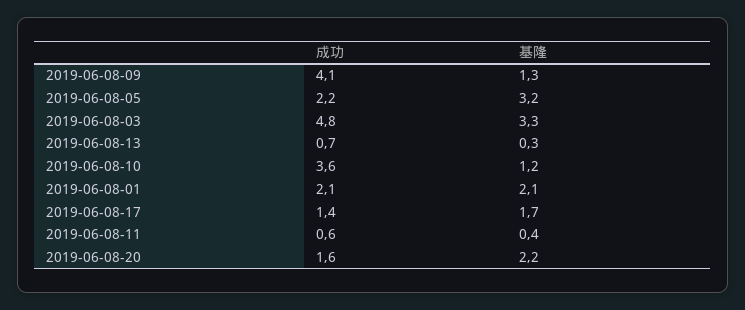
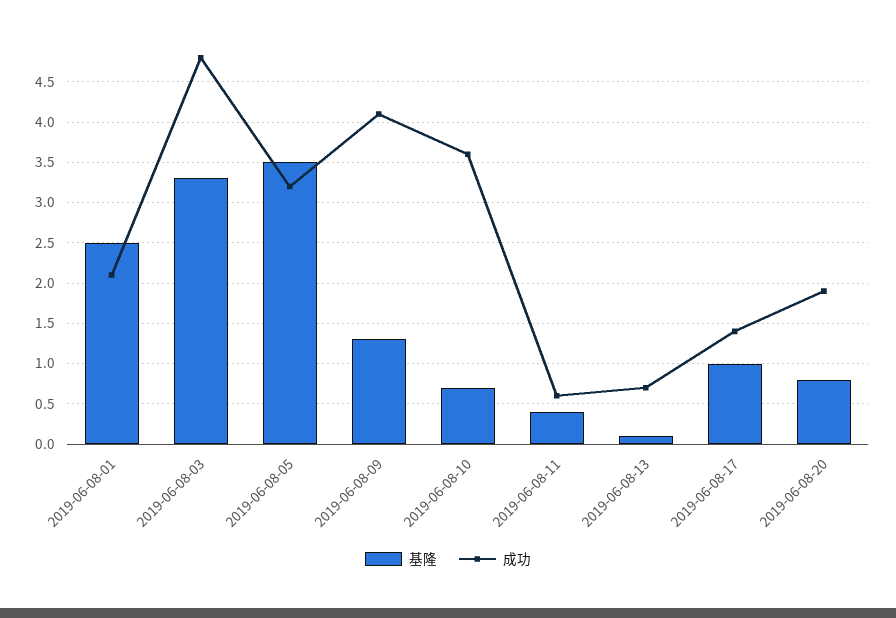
成功, 2019-06-08-05: 2.2 -> 3.2
基隆, 2019-06-08-05: 3.2 -> 3.5
基隆, 2019-06-08-13: 0.3 -> 0.1
基隆, 2019-06-08-10: 1.2 -> 0.7
基隆, 2019-06-08-01: 2.1 -> 2.5
基隆, 2019-06-08-17: 1.7 -> 1
成功, 2019-06-08-20: 1.6 -> 1.9
基隆, 2019-06-08-20: 2.2 -> 0.8

